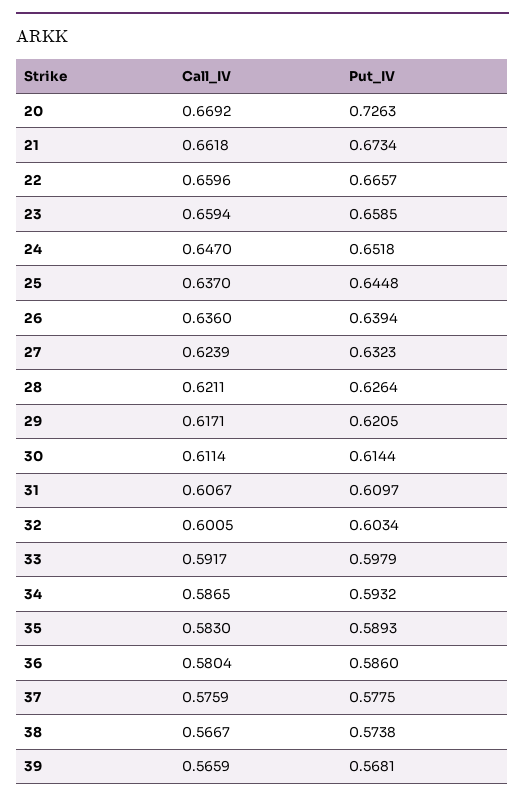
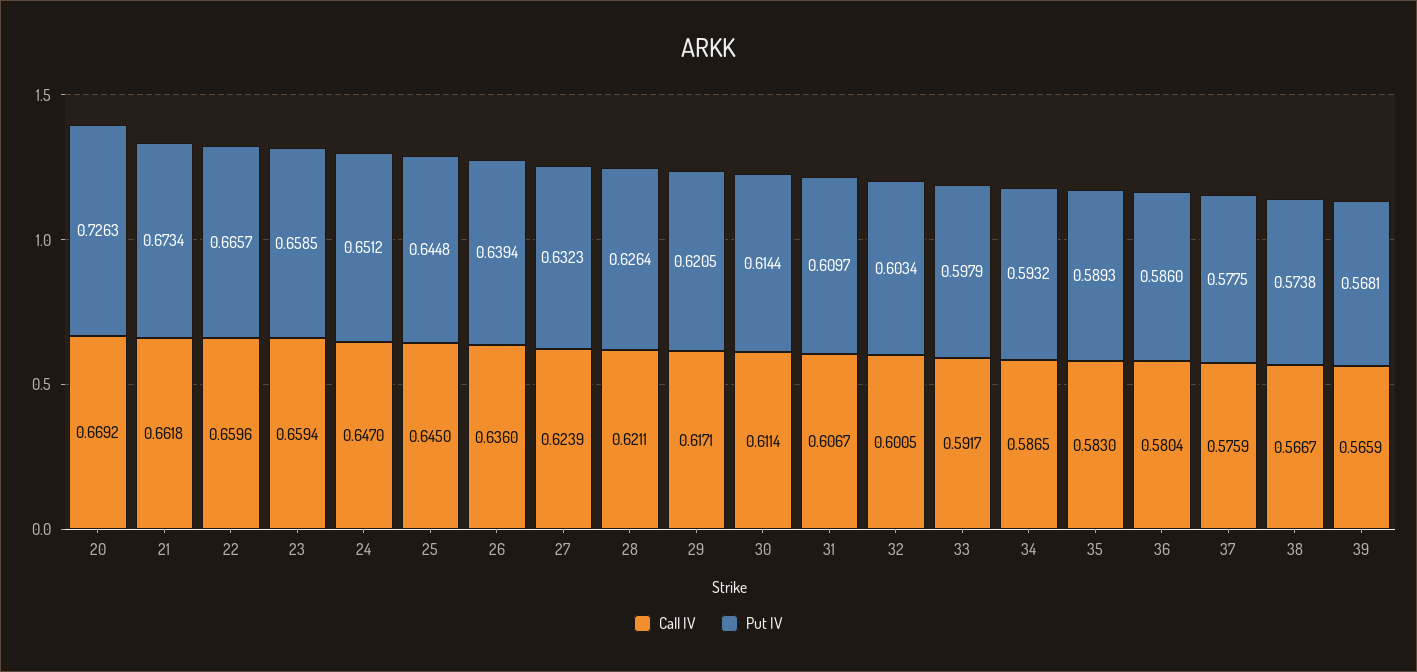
Put_IV, 24: 0.6518 -> 0.6512
Call_IV, 25: 0.637 -> 0.645

